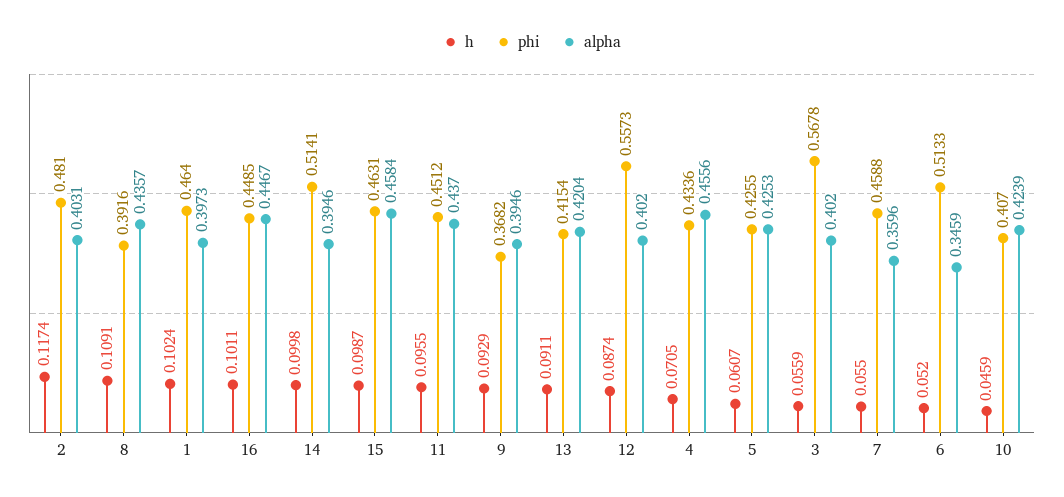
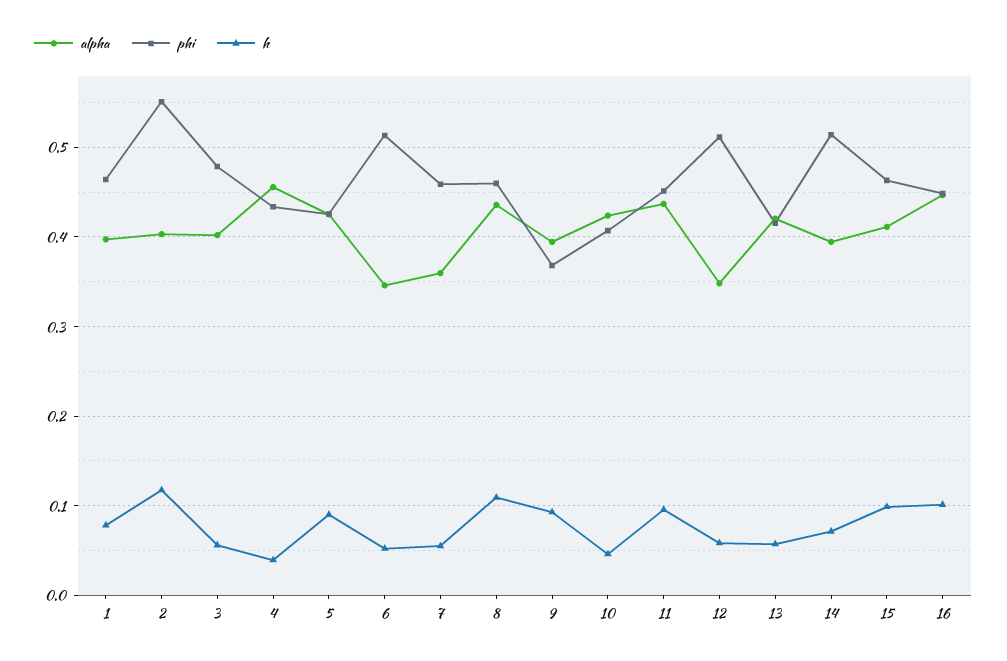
phi, 2: 0.481 -> 0.55
phi, 8: 0.3916 -> 0.46
h, 1: 0.1024 -> 0.08
h, 14: 0.0998 -> 0.07
alpha, 15: 0.4584 -> 0.41
h, 13: 0.0911 -> 0.06
h, 12: 0.0874 -> 0.06
phi, 12: 0.5573 -> 0.51
alpha, 12: 0.402 -> 0.35
h, 4: 0.0705 -> 0.04
h, 5: 0.0607 -> 0.09
phi, 3: 0.5678 -> 0.48

